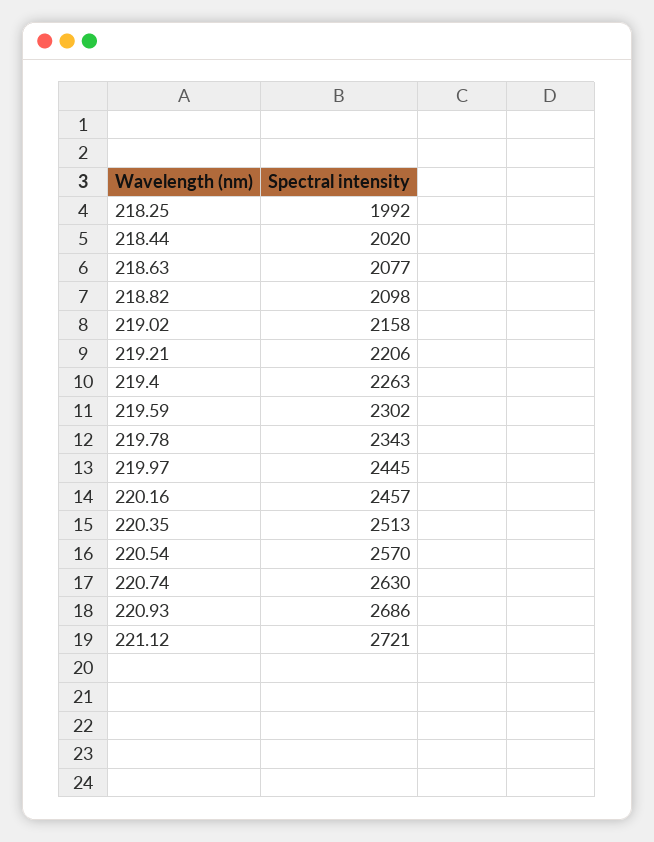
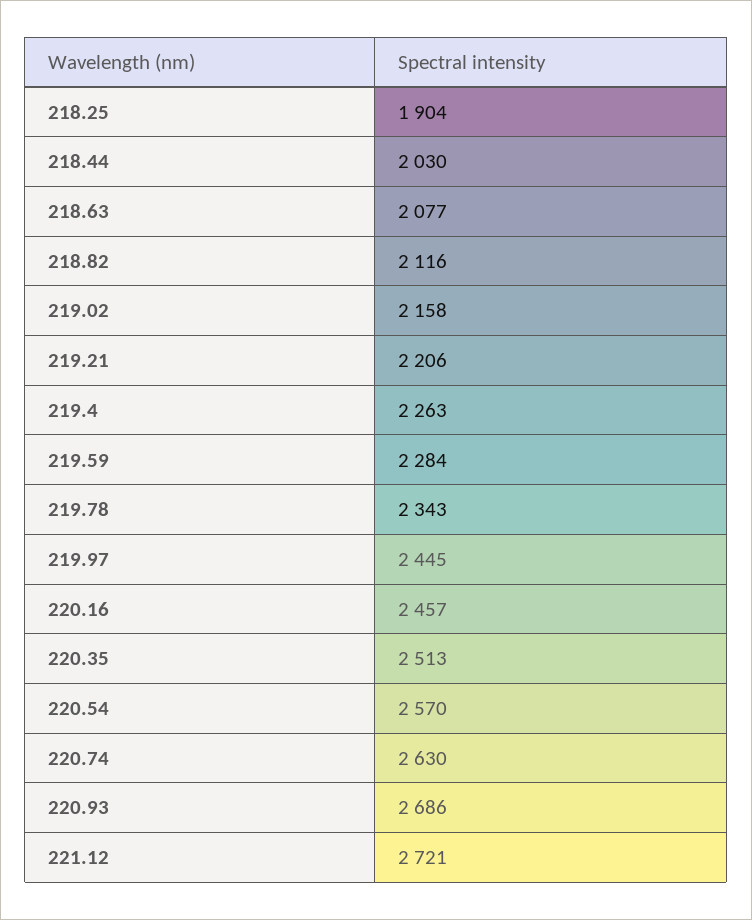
218.25: 1992 -> 1904
218.44: 2020 -> 2030
218.82: 2098 -> 2116
219.59: 2302 -> 2284

